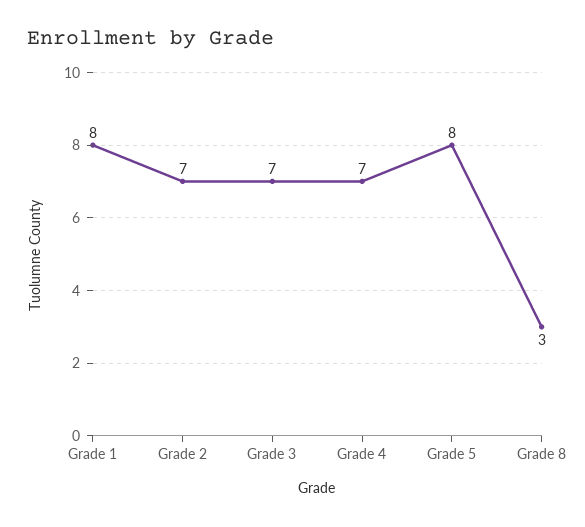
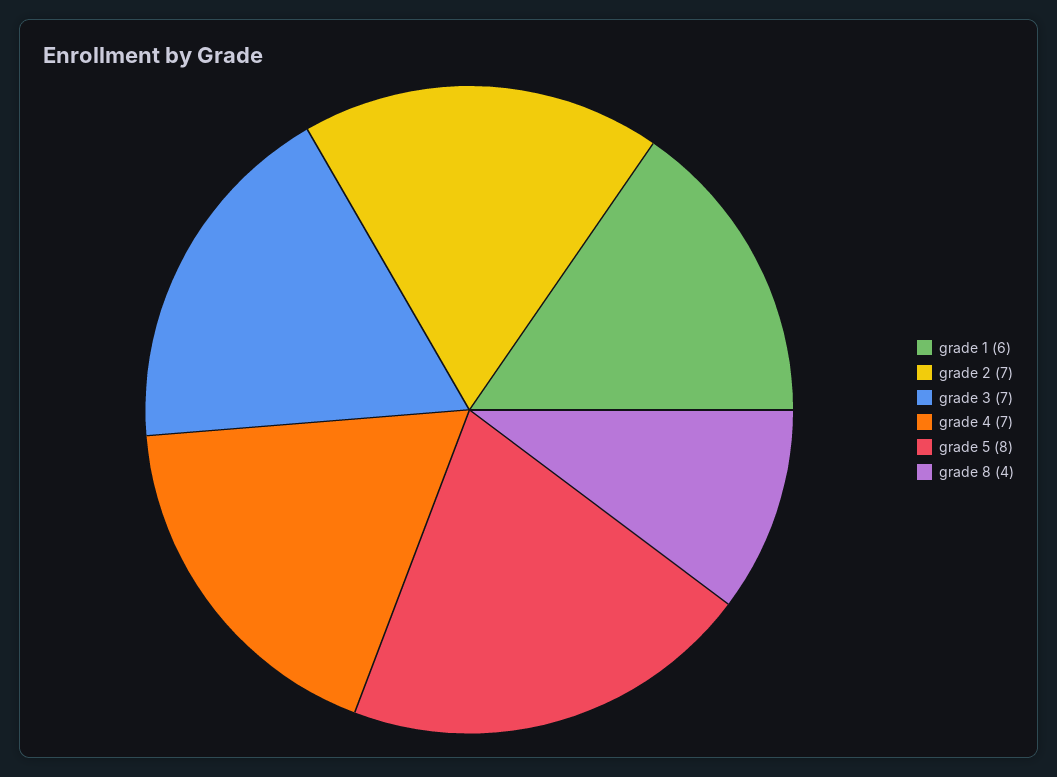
Grade 1: 8 -> 6
Grade 8: 3 -> 4

